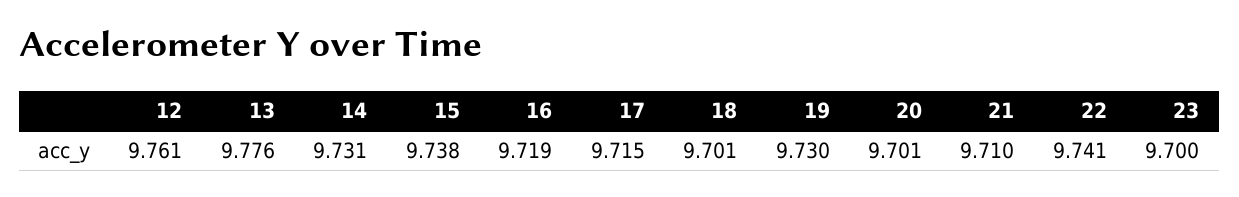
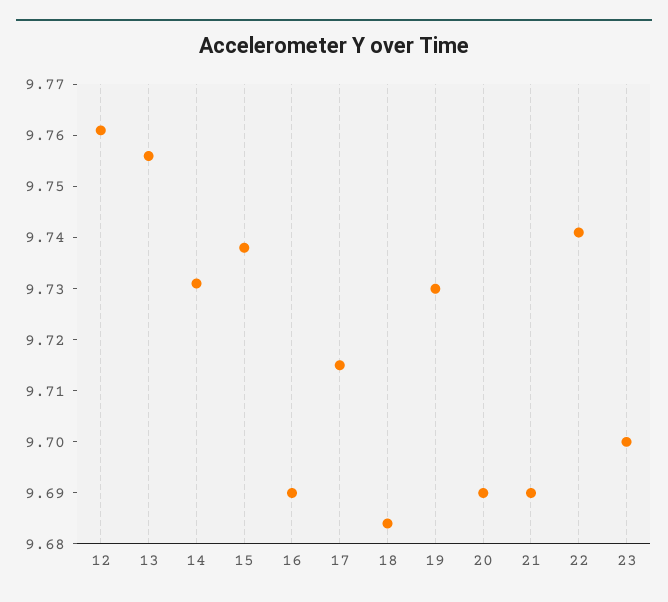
13: 9.776 -> 9.755
16: 9.719 -> 9.69
18: 9.701 -> 9.685
20: 9.701 -> 9.69
21: 9.71 -> 9.69

